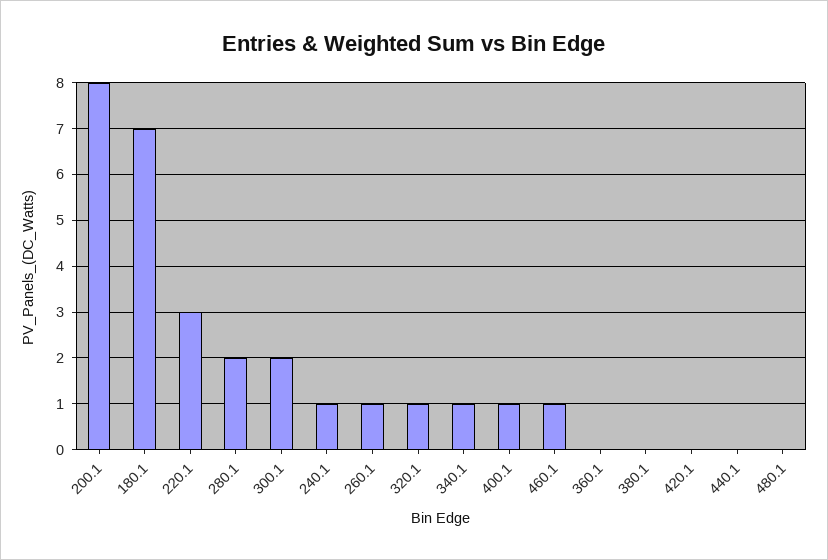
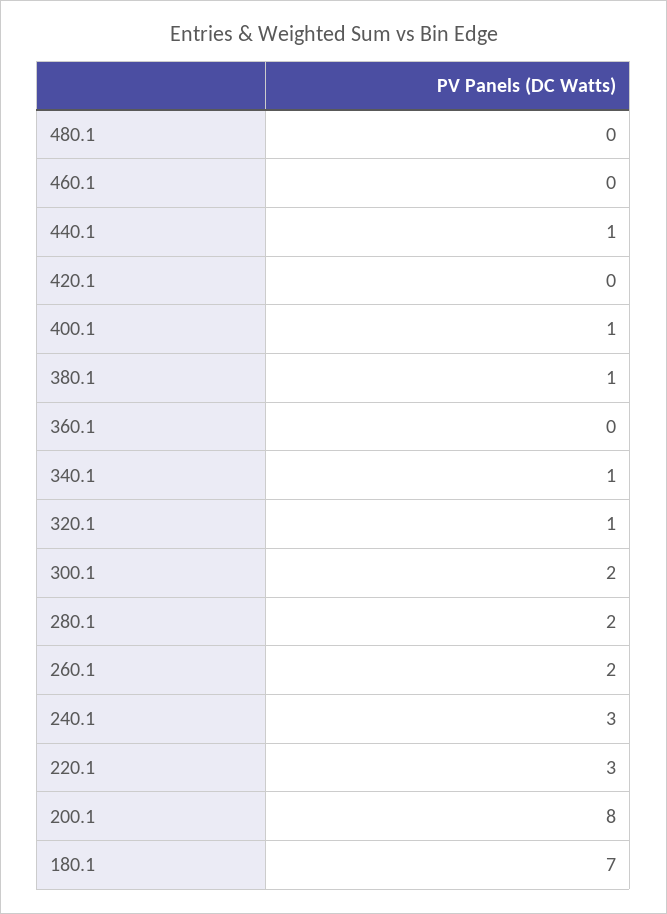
240.1: 1 -> 3
260.1: 1 -> 2
460.1: 1 -> 0
380.1: 0 -> 1
440.1: 0 -> 1

